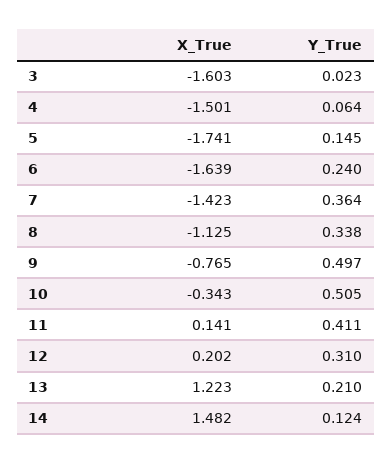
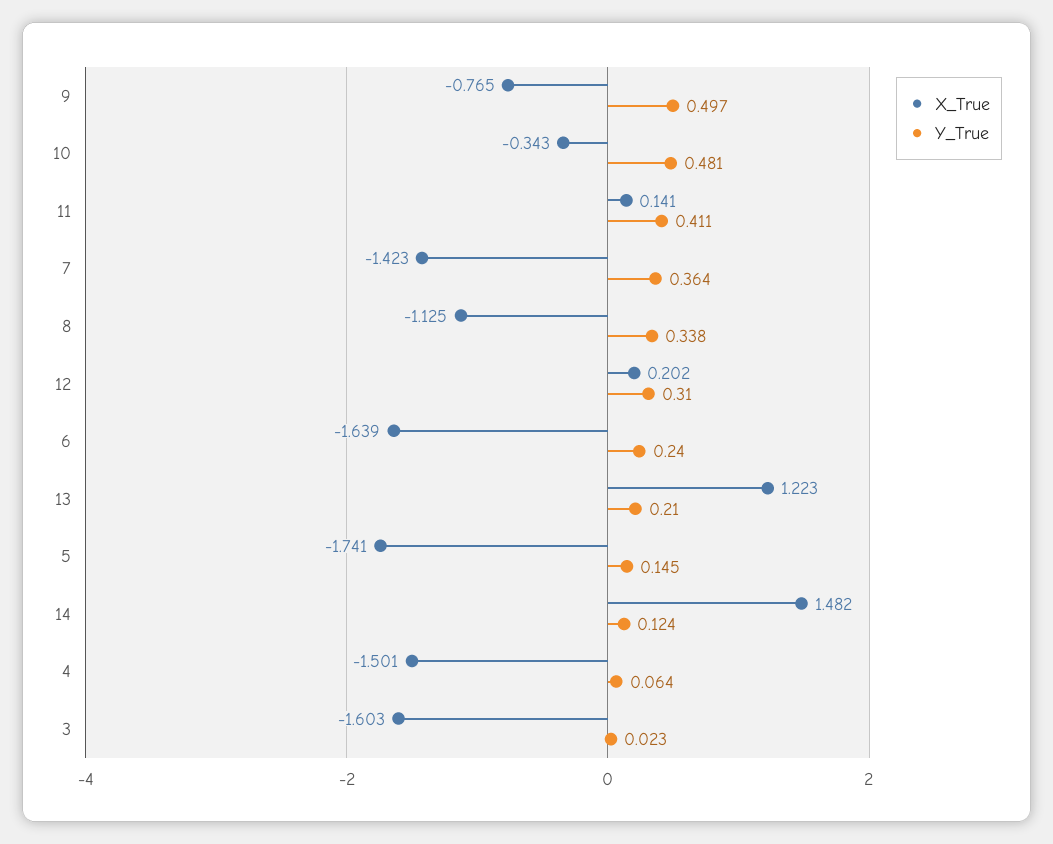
Y_True, 10: 0.505 -> 0.481

